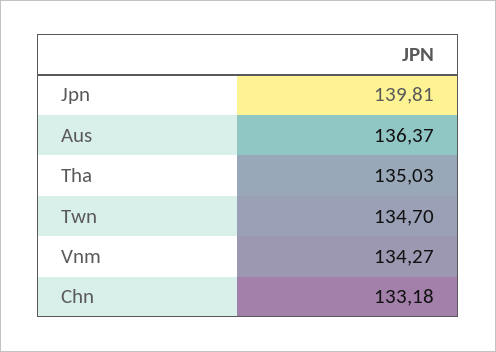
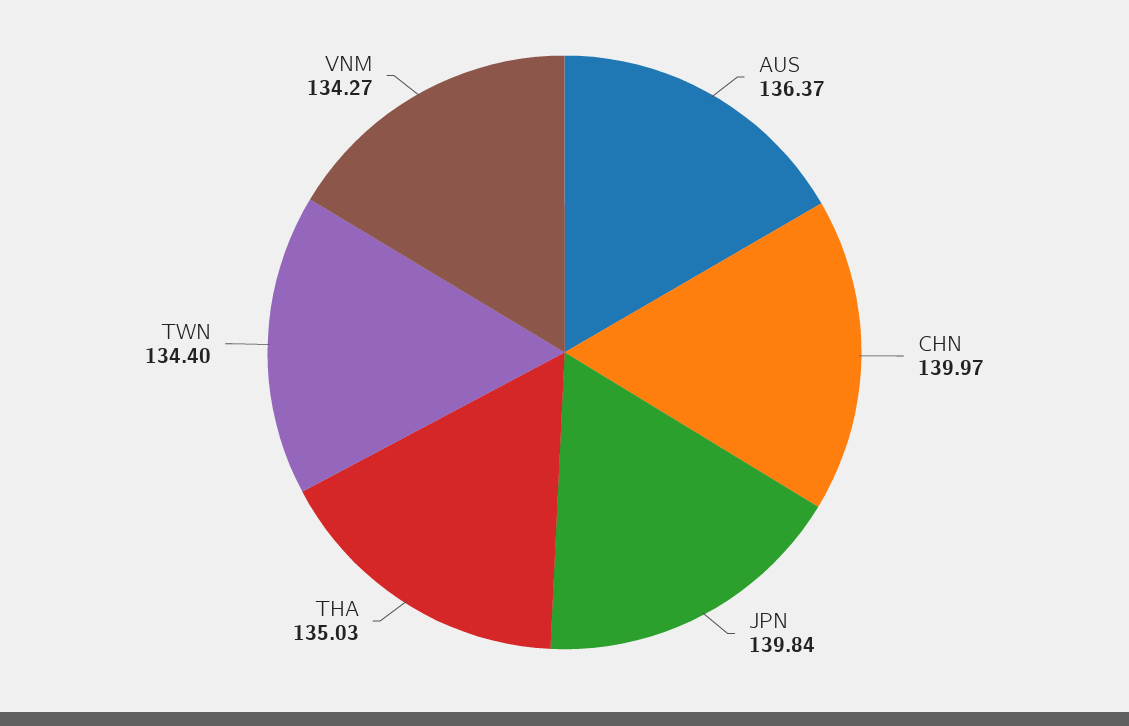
Jpn: 139.81 -> 139.84
Twn: 134.7 -> 134.4
Chn: 133.18 -> 139.97

